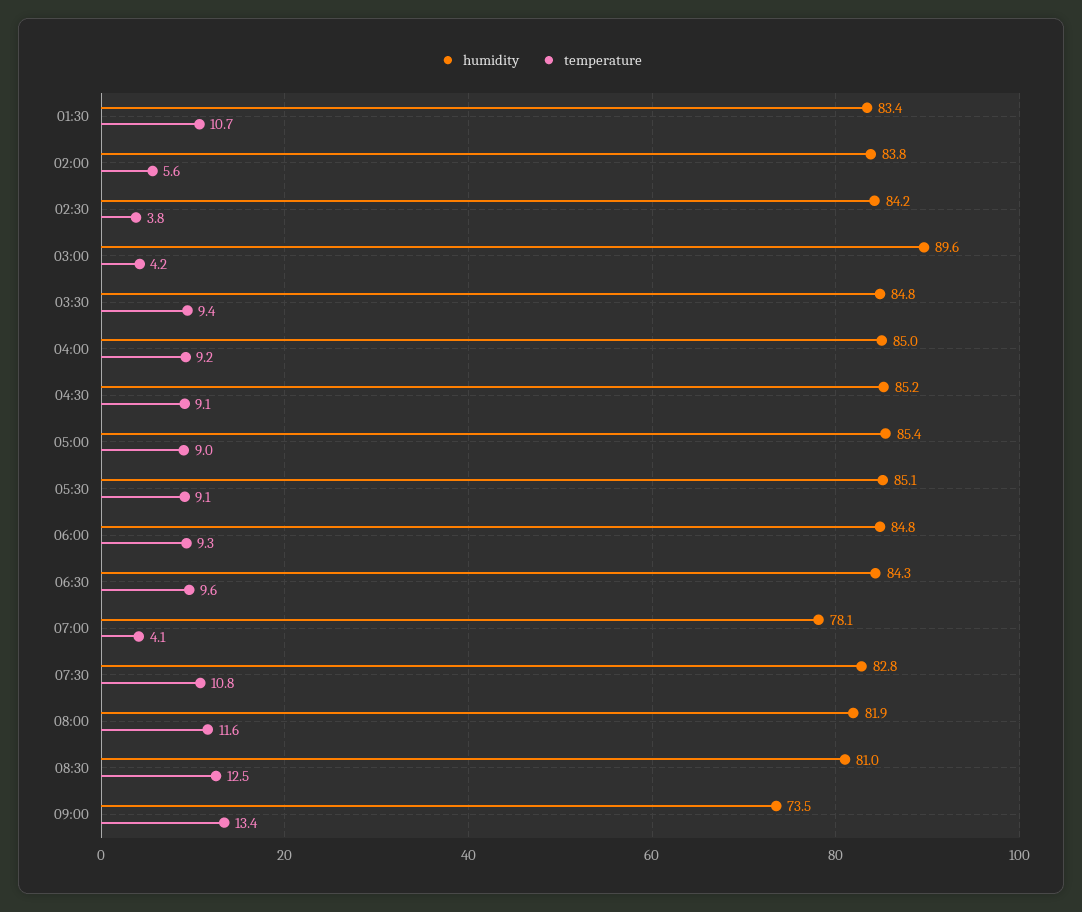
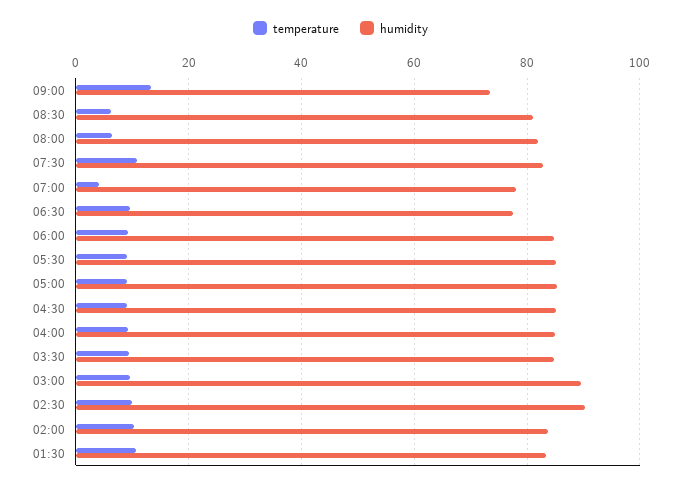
temperature, 02:00: 5.6 -> 10
humidity, 02:30: 84.2 -> 90
temperature, 02:30: 3.8 -> 10
temperature, 03:00: 4.2 -> 10
humidity, 06:30: 84.3 -> 78
temperature, 08:00: 11.6 -> 6
temperature, 08:30: 12.5 -> 6

